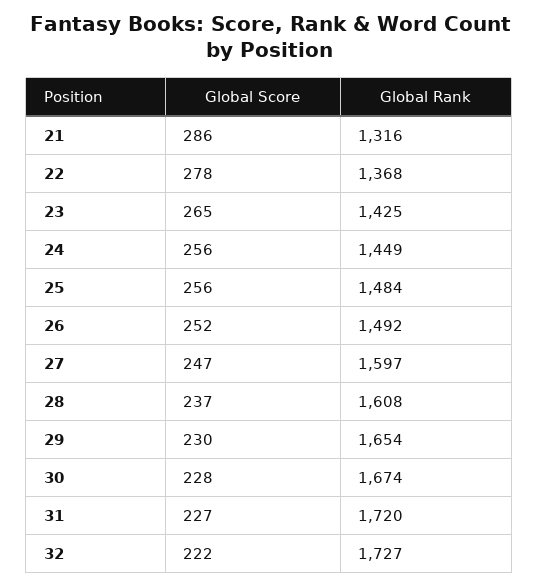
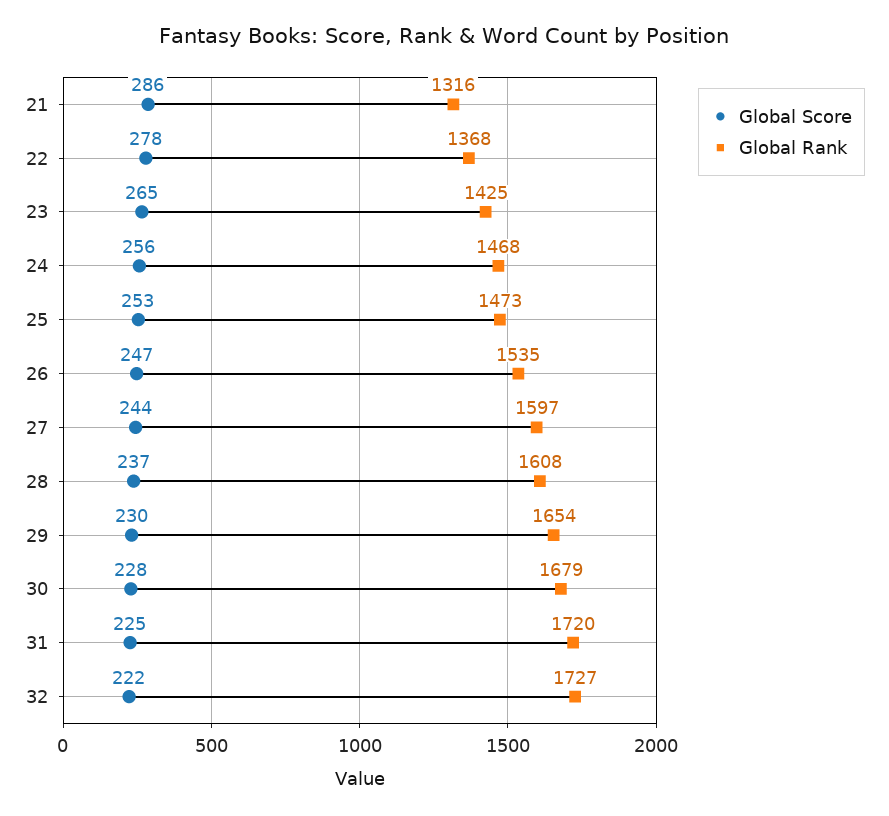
Global Rank, 24: 1449 -> 1468
Global Score, 25: 256 -> 253
Global Rank, 25: 1484 -> 1473
Global Score, 26: 252 -> 247
Global Rank, 26: 1492 -> 1535
Global Score, 27: 247 -> 244
Global Rank, 30: 1674 -> 1679
Global Score, 31: 227 -> 225

